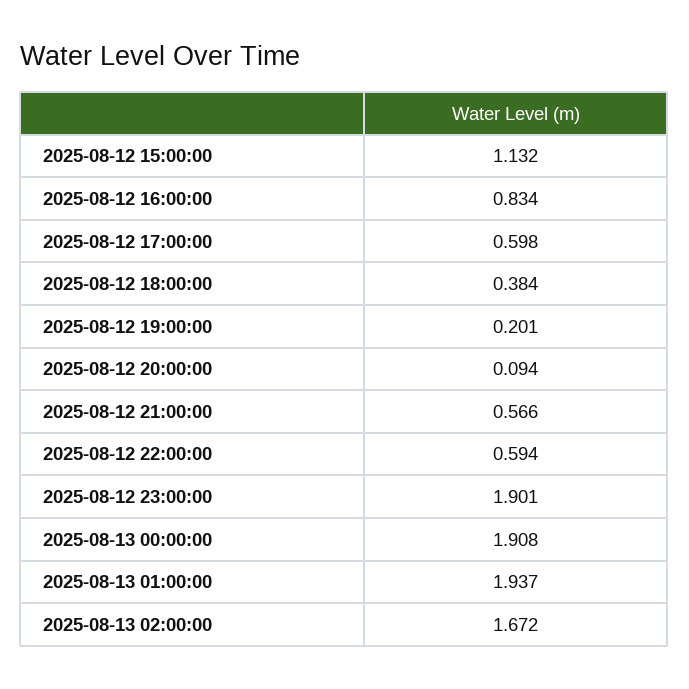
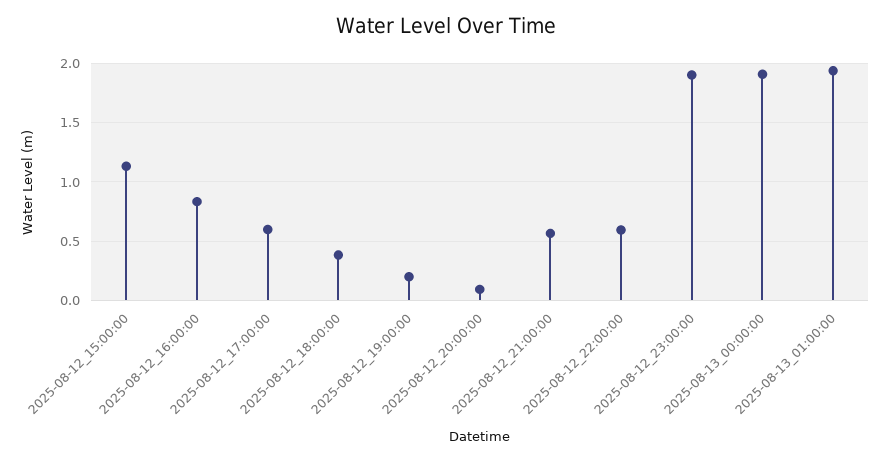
2025-08-13 02:00:00: 1.672 -> none

